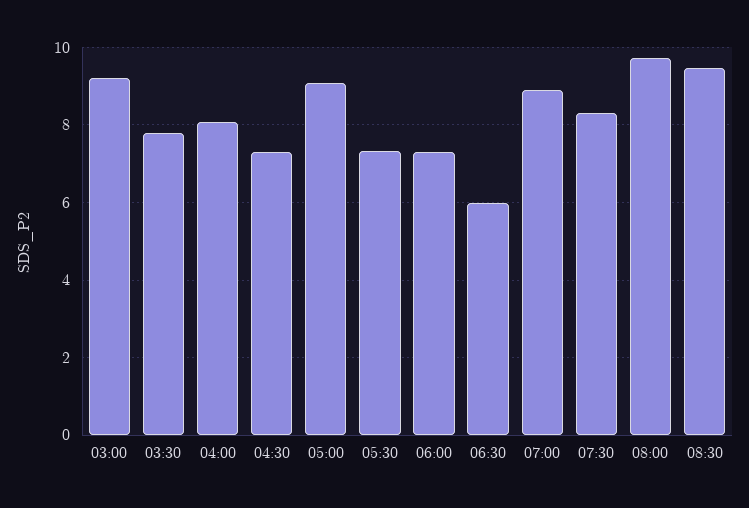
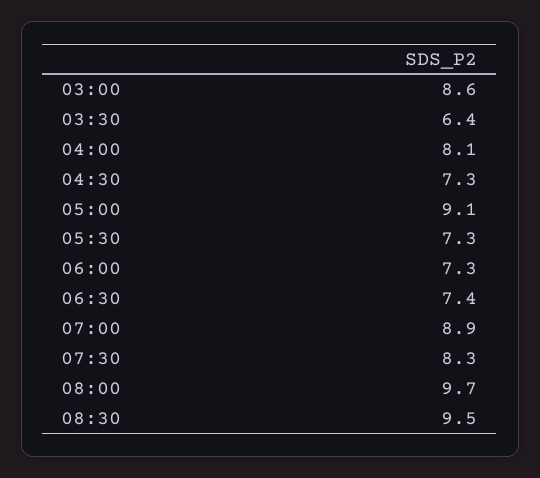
03:00: 9.2 -> 8.6
03:30: 7.8 -> 6.4
06:30: 6 -> 7.4

